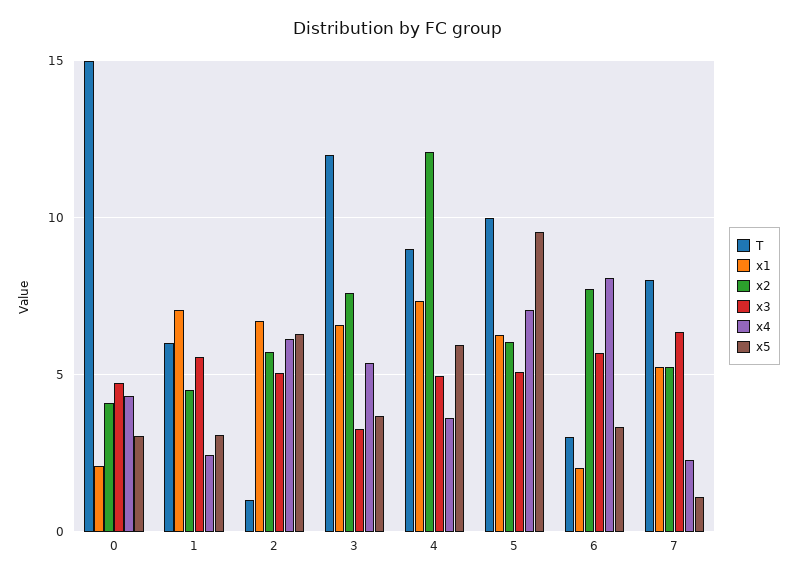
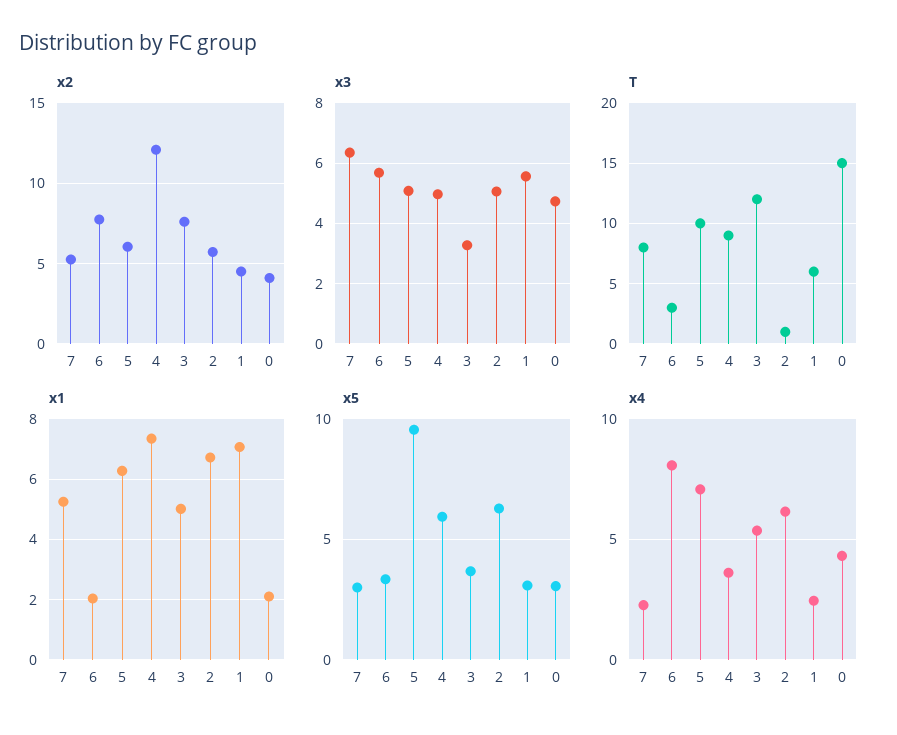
x1, 3: 6.5 -> 5
x5, 7: 1 -> 3

